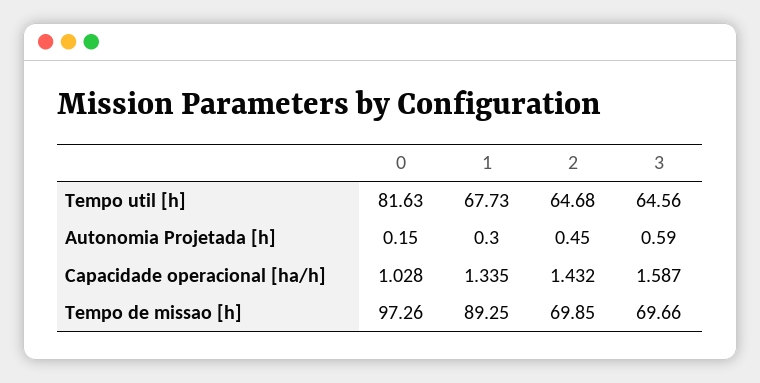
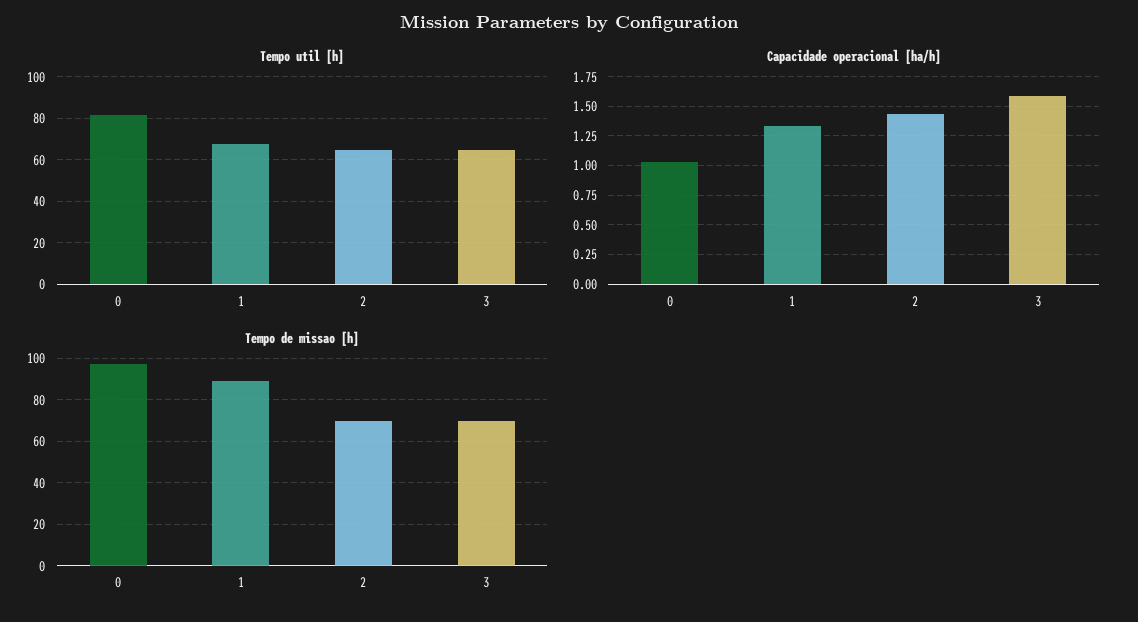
Autonomia Projetada [h], 0: 0.15 -> none
Autonomia Projetada [h], 1: 0.3 -> none
Autonomia Projetada [h], 2: 0.45 -> none
Autonomia Projetada [h], 3: 0.59 -> none

